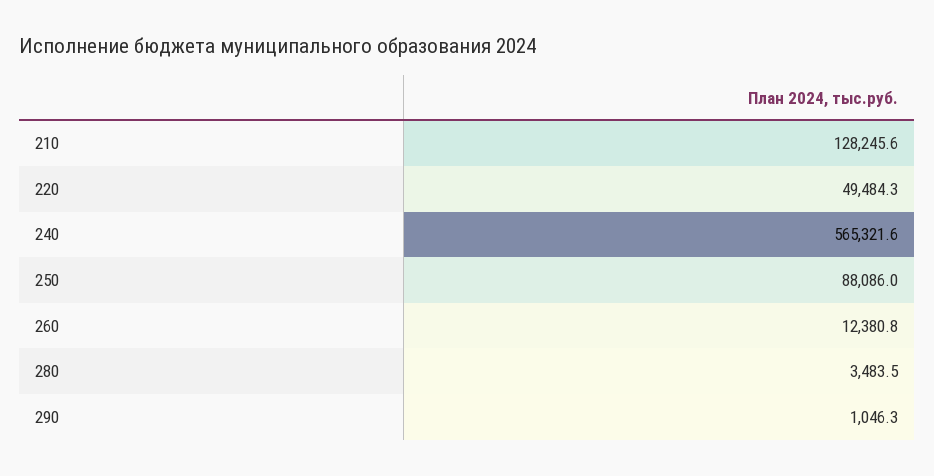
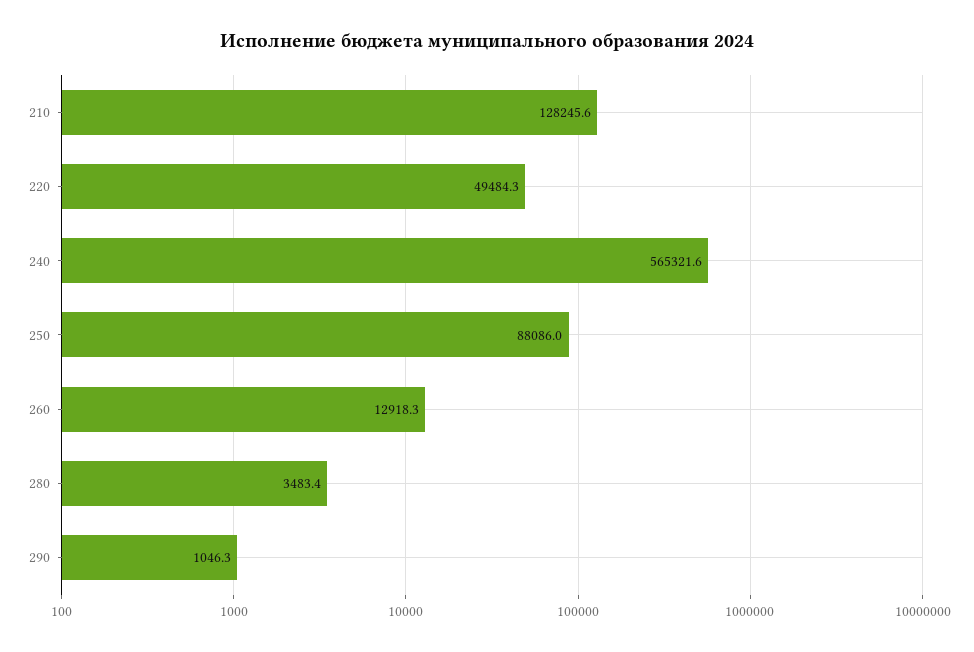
260: 12380.8 -> 12918.3
280: 3483.5 -> 3483.4

